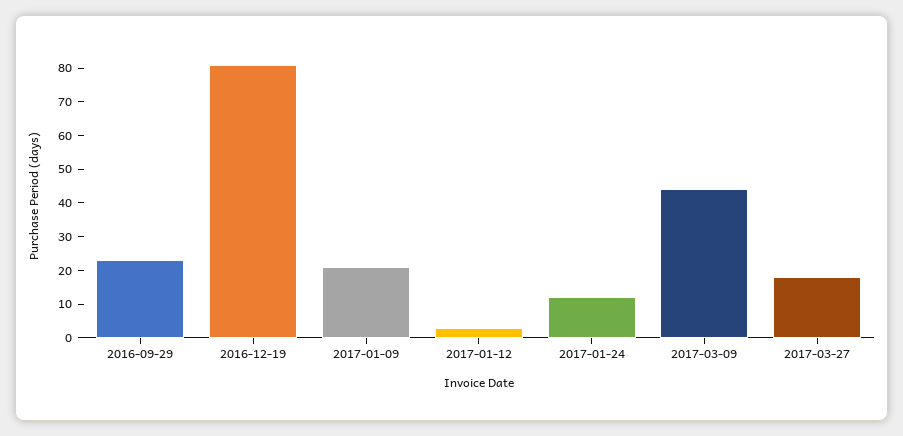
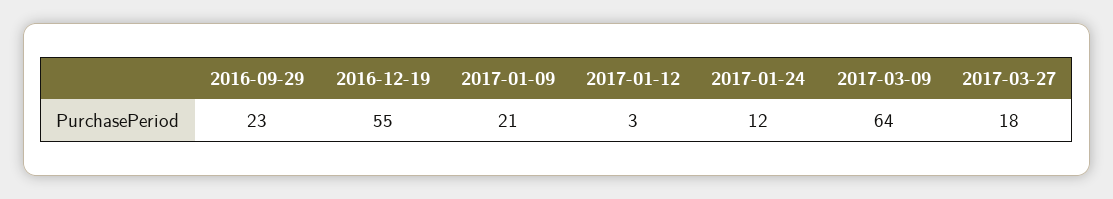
2016-12-19: 80 -> 55
2017-03-09: 45 -> 64

